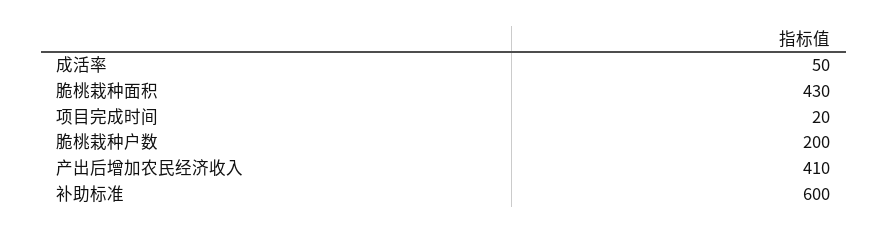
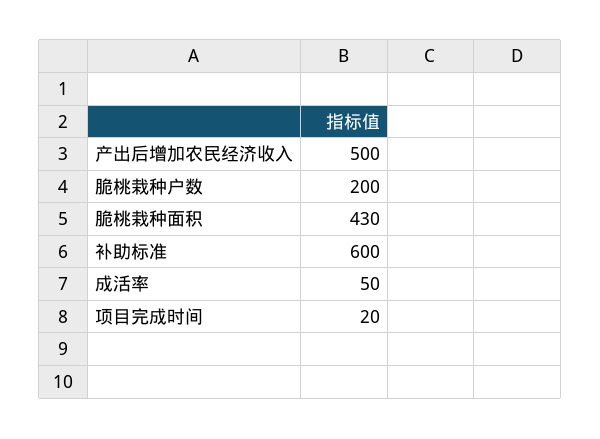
产出后增加农民经济收入: 410 -> 500

